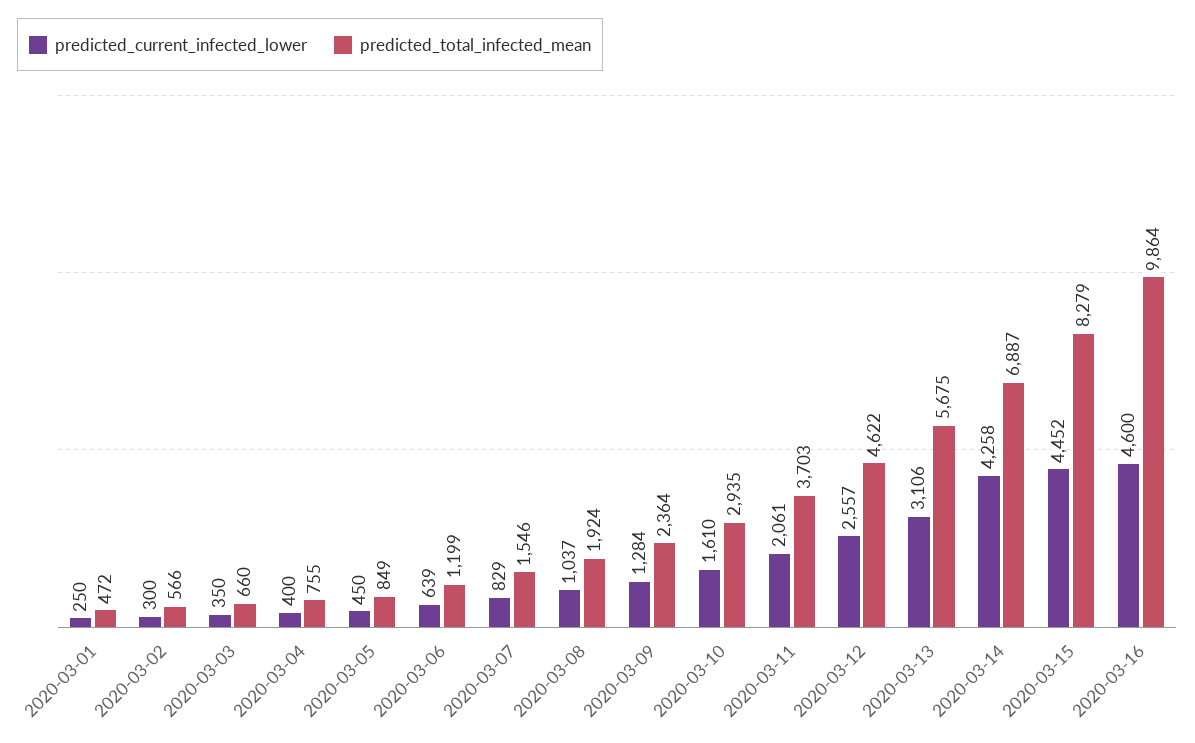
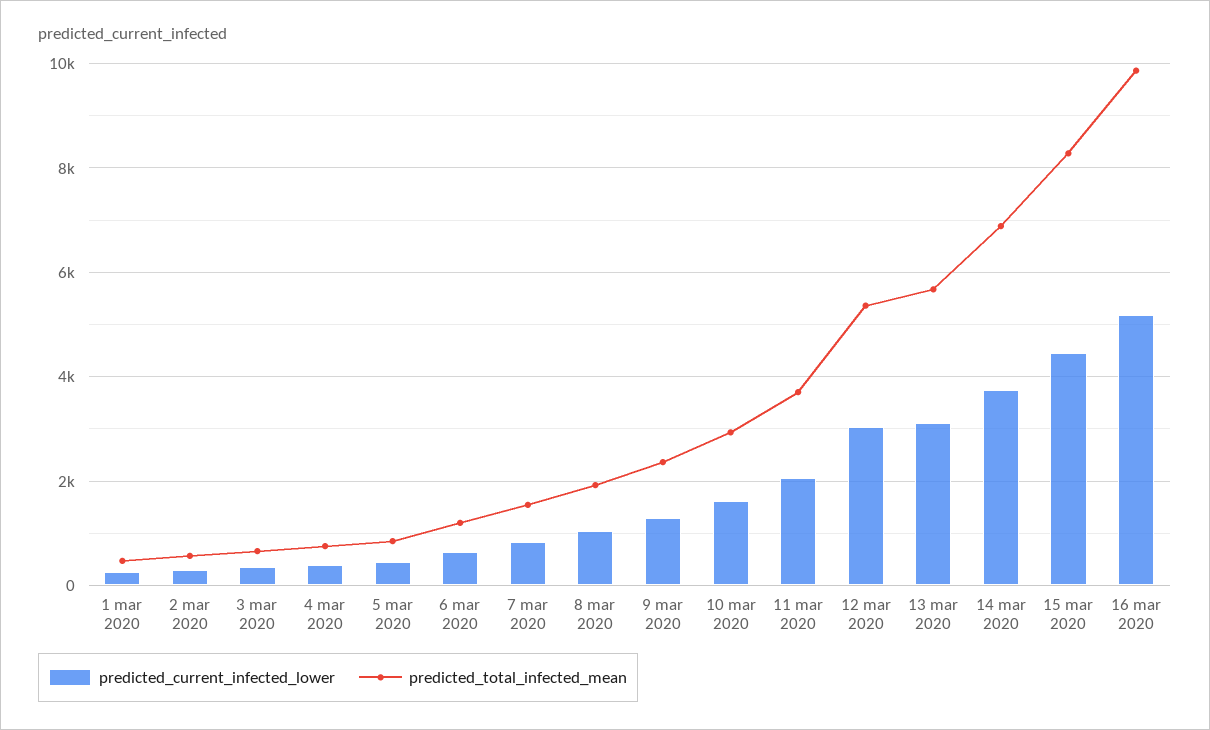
predicted_current_infected_lower, 2020-03-12: 2557 -> 3000
predicted_total_infected_mean, 2020-03-12: 4622 -> 5400
predicted_current_infected_lower, 2020-03-14: 4258 -> 3800
predicted_current_infected_lower, 2020-03-16: 4600 -> 5200

